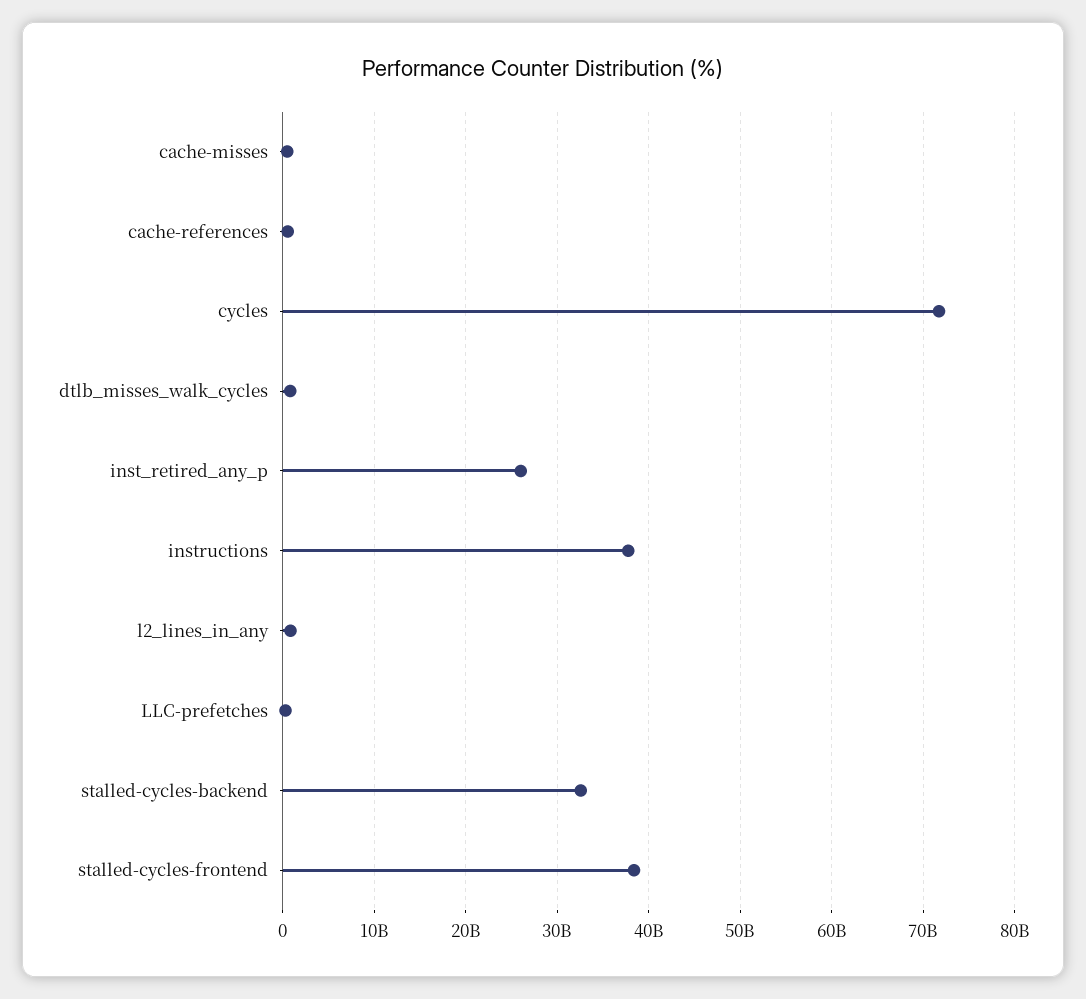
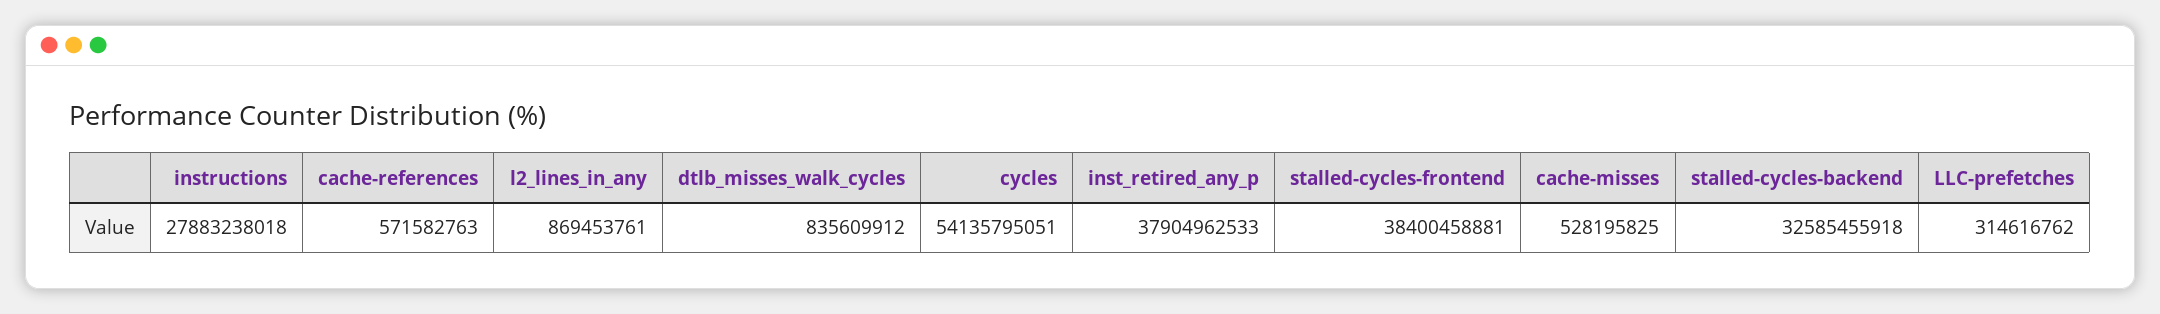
cycles: 72000000000 -> 54135795051
inst_retired_any_p: 26000000000 -> 37904962533
instructions: 38000000000 -> 27883238018

